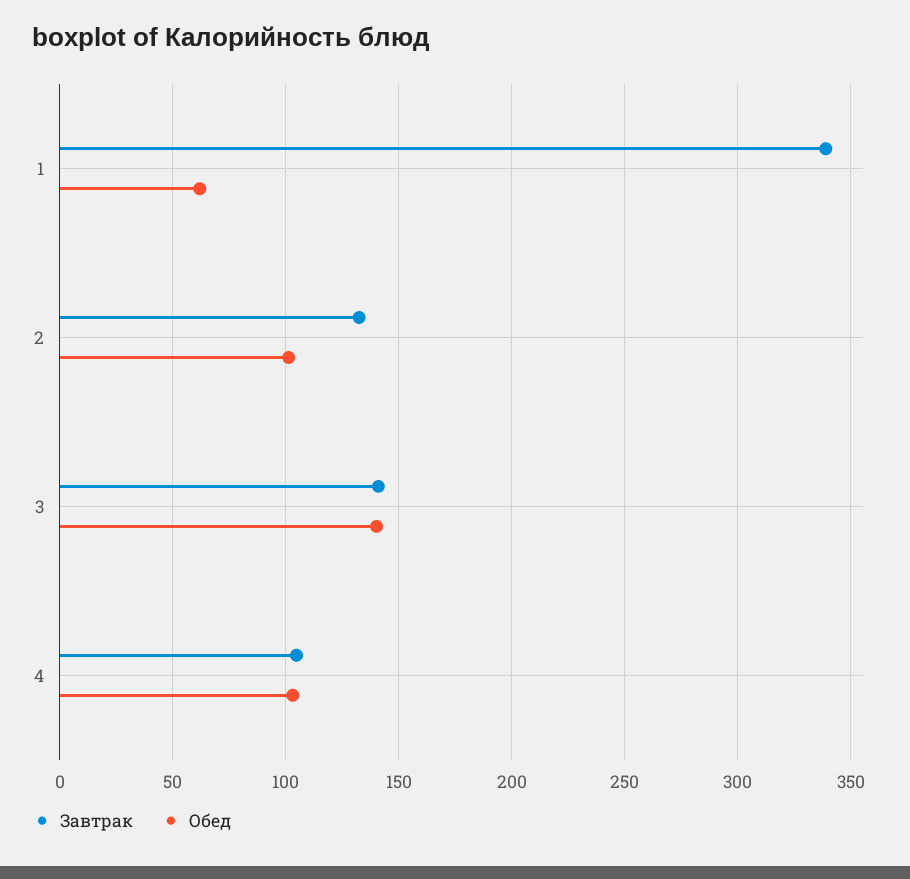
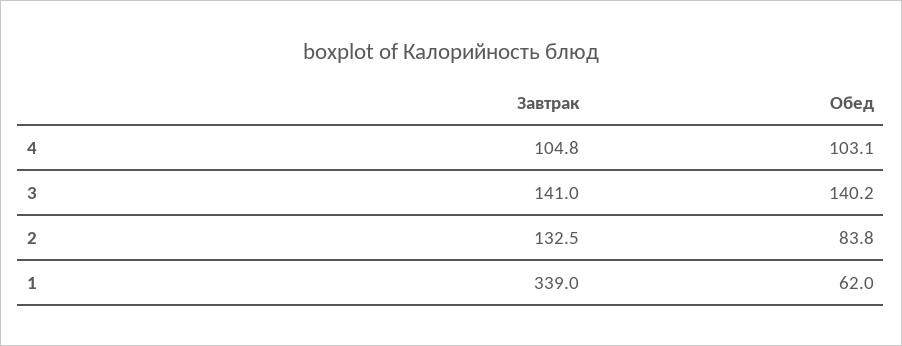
Обед, 2: 100 -> 83.8

